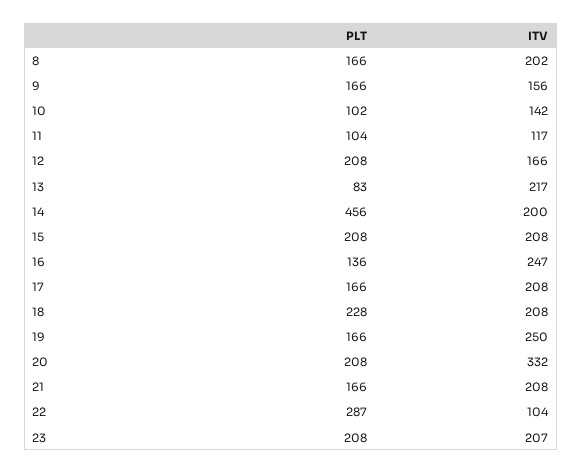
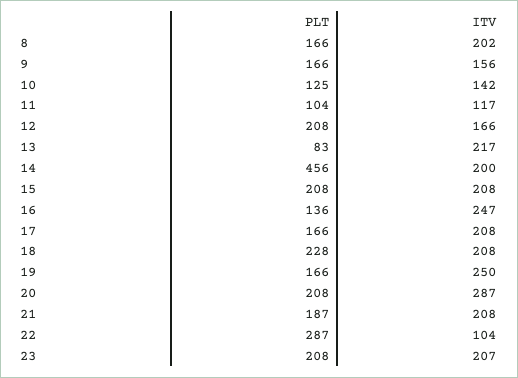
PLT, 10: 102 -> 125
ITV, 20: 332 -> 287
PLT, 21: 166 -> 187

